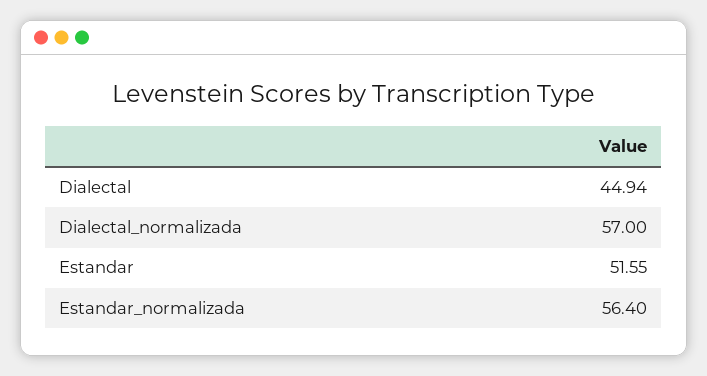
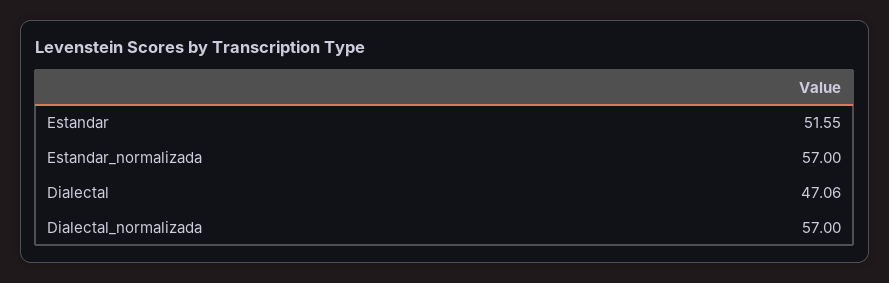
Dialectal: 44.94 -> 47.06
Estandar_normalizada: 56.4 -> 57

